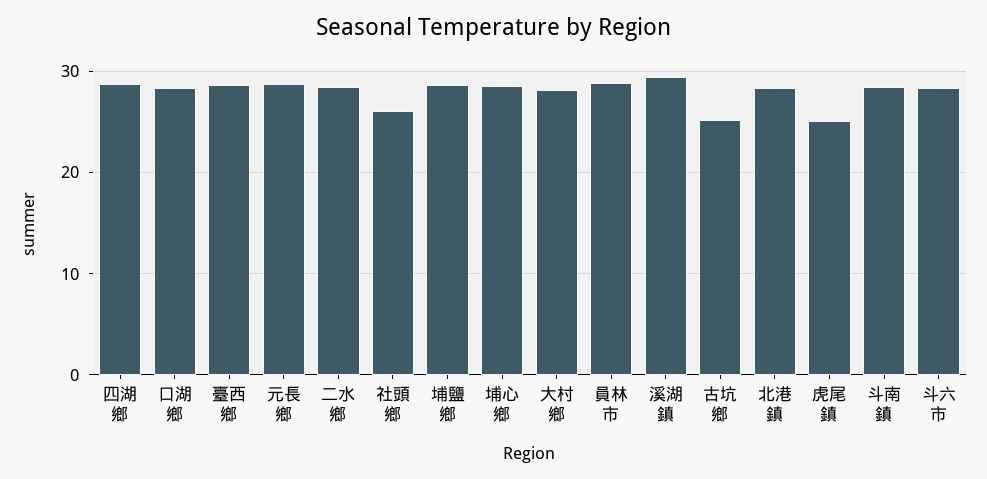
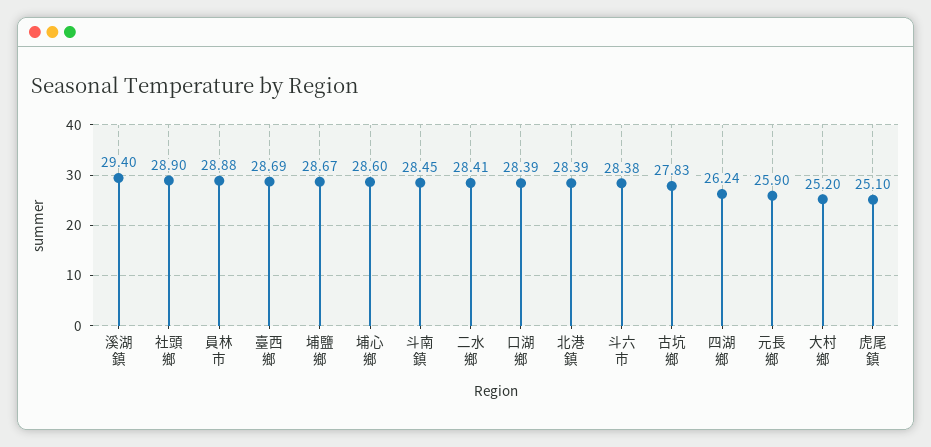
四湖鄉: 29 -> 26.24
元長鄉: 29 -> 25.9
社頭鄉: 26 -> 28.9
大村鄉: 28 -> 25.2
古坑鄉: 25 -> 27.83

